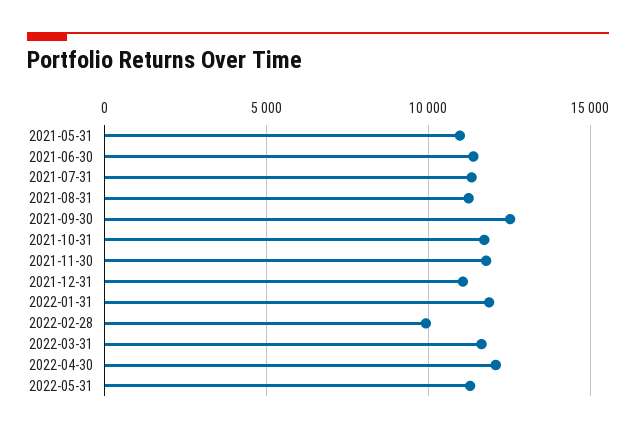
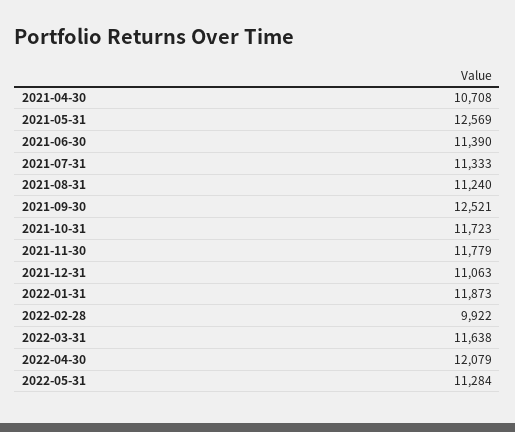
2021-05-31: 11000 -> 12569
2021-04-30: none -> 10708

